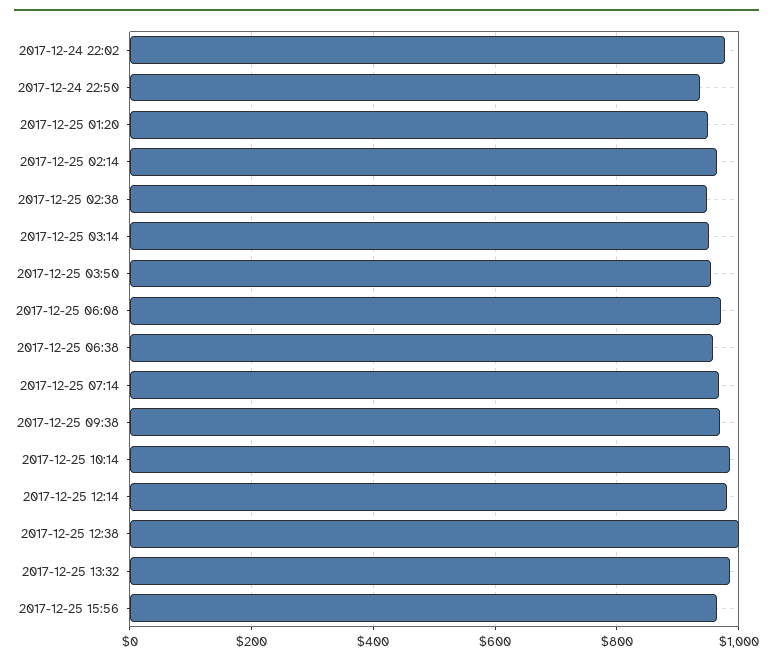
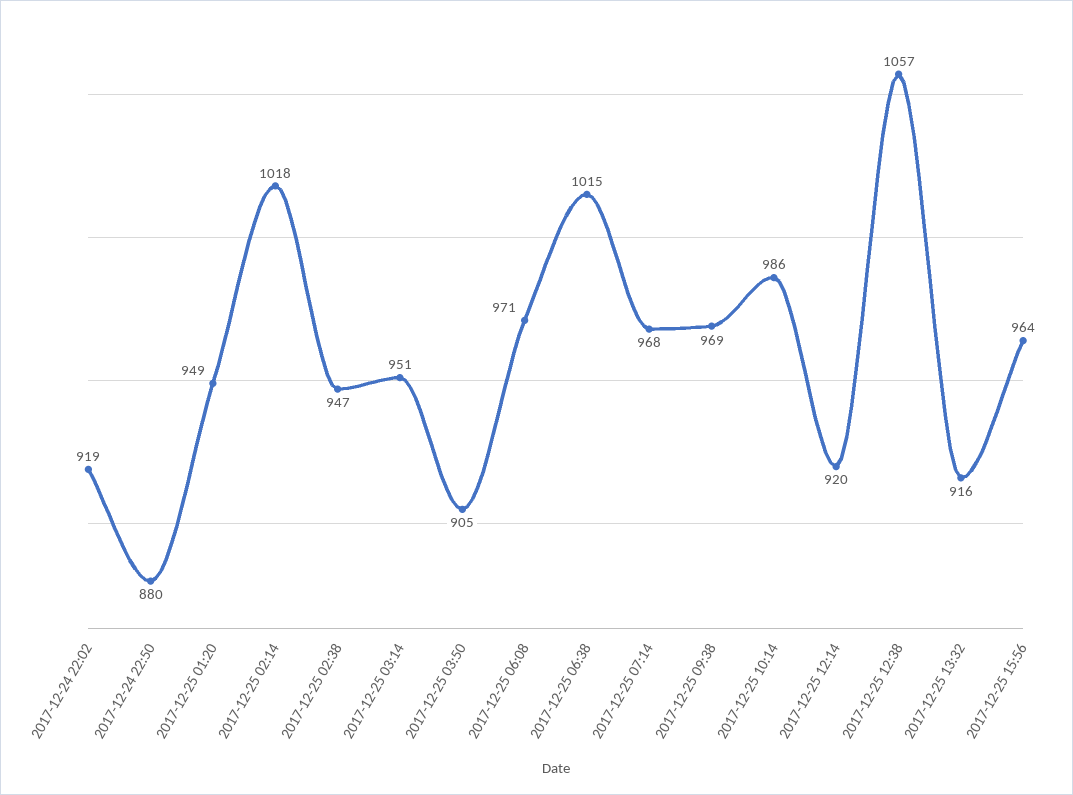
2017-12-24 22:02: 980 -> 919
2017-12-24 22:50: 940 -> 880
2017-12-25 02:14: 960 -> 1018
2017-12-25 03:50: 960 -> 905
2017-12-25 06:38: 960 -> 1015
2017-12-25 12:14: 980 -> 920
2017-12-25 12:38: 1000 -> 1057
2017-12-25 13:32: 980 -> 916

